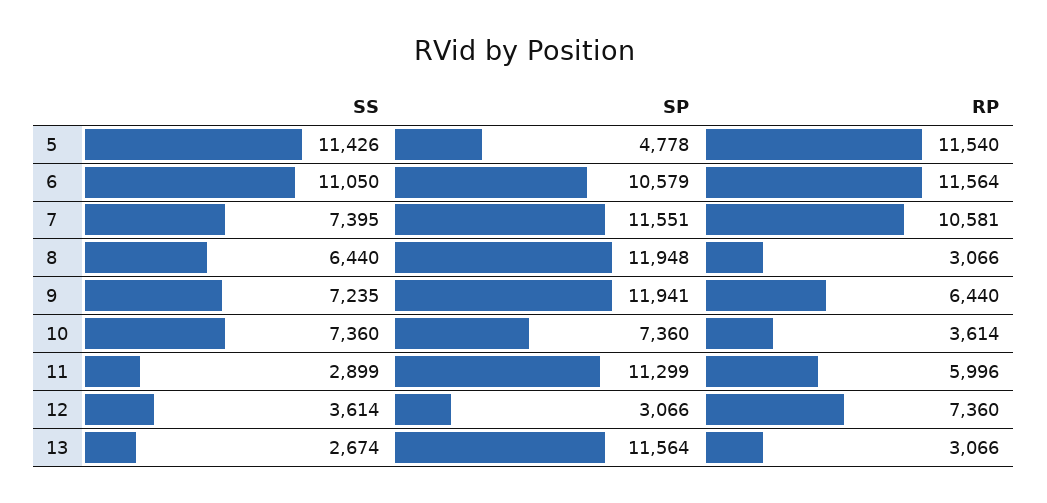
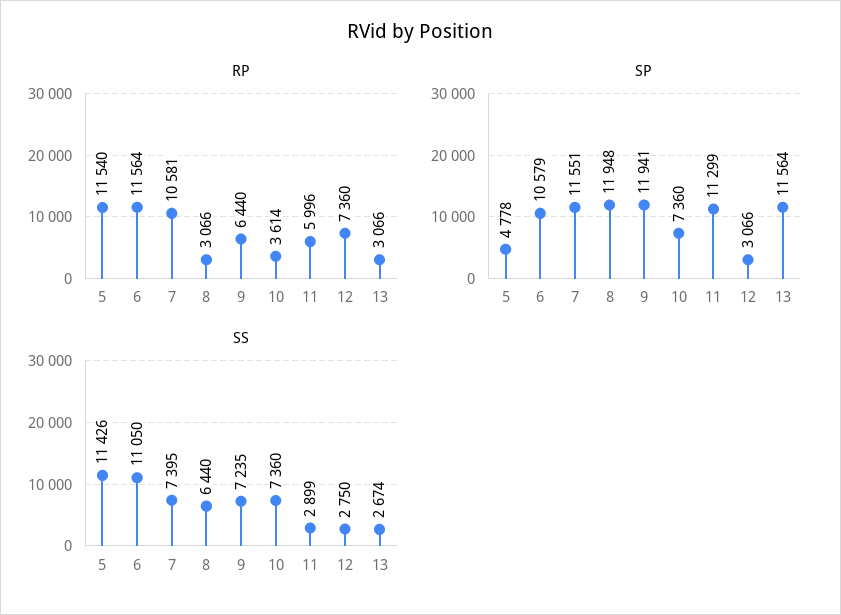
SS, 12: 3614 -> 2750

